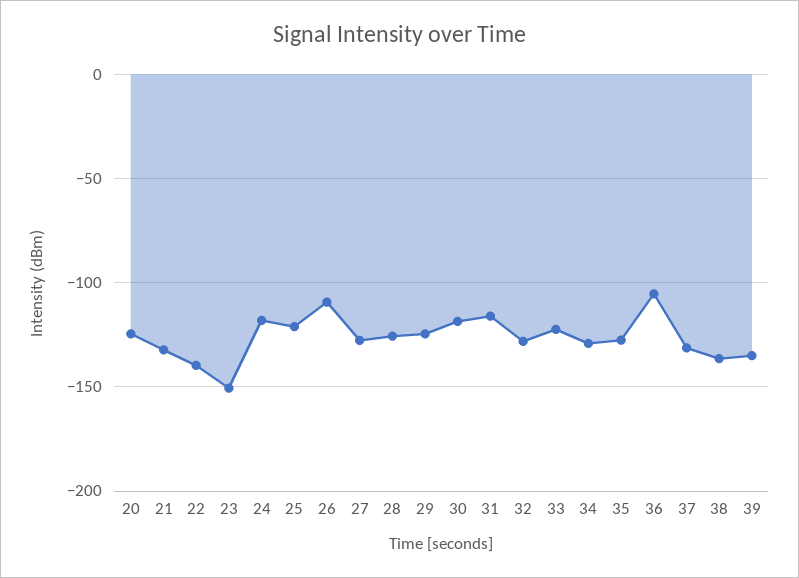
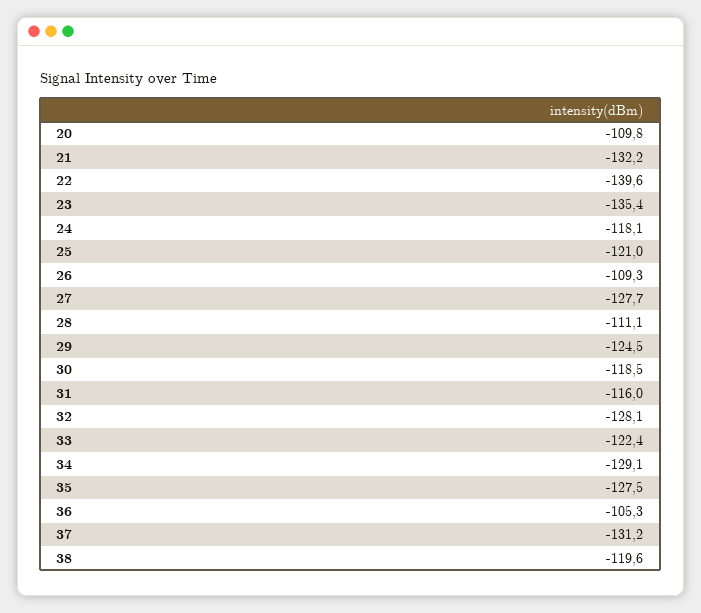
20: -125 -> -109.8
23: -150 -> -135.4
28: -125 -> -111.1
38: -135 -> -119.6
39: -135 -> none

